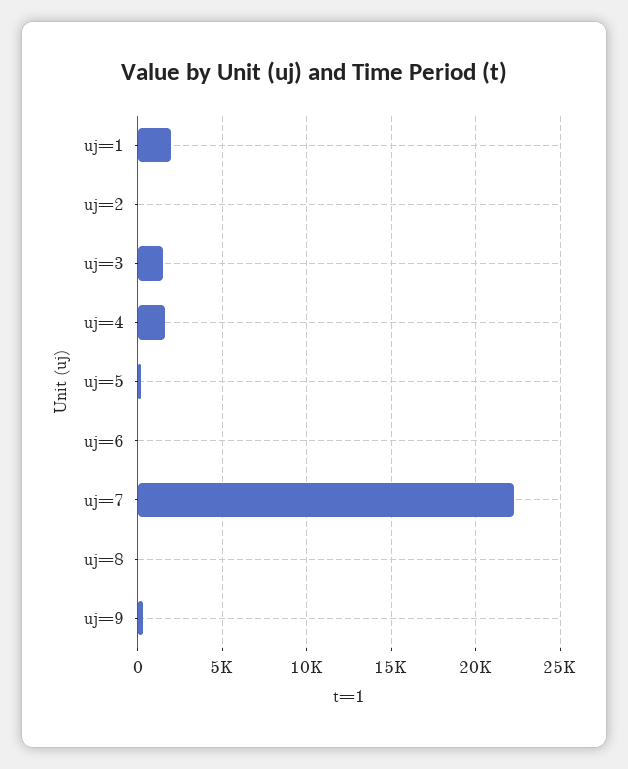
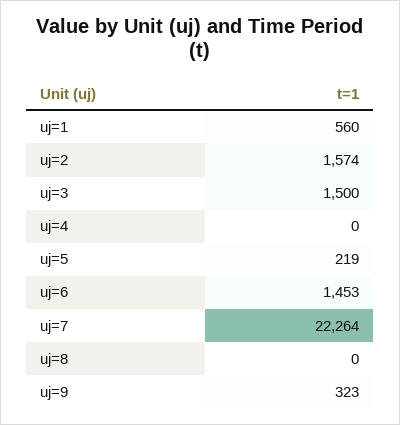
uj=1: 2000 -> 560
uj=2: 0 -> 1574
uj=4: 1500 -> 0
uj=6: 0 -> 1453

